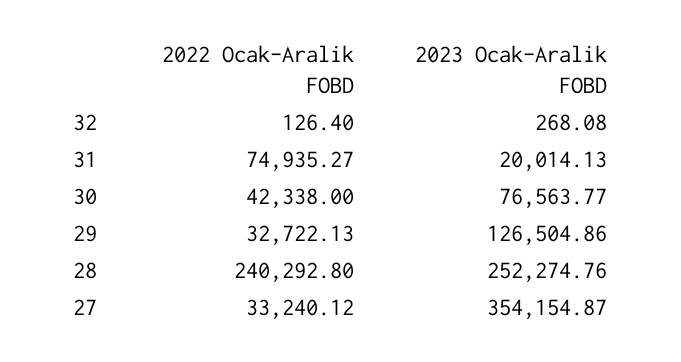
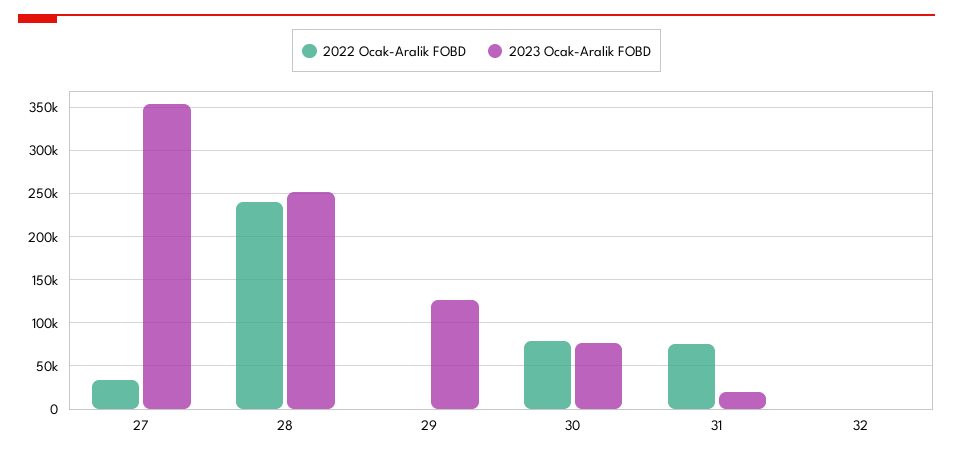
2022 Ocak-Aralik FOBD, 30: 42338 -> 80000
2022 Ocak-Aralik FOBD, 29: 32722.13 -> 0

